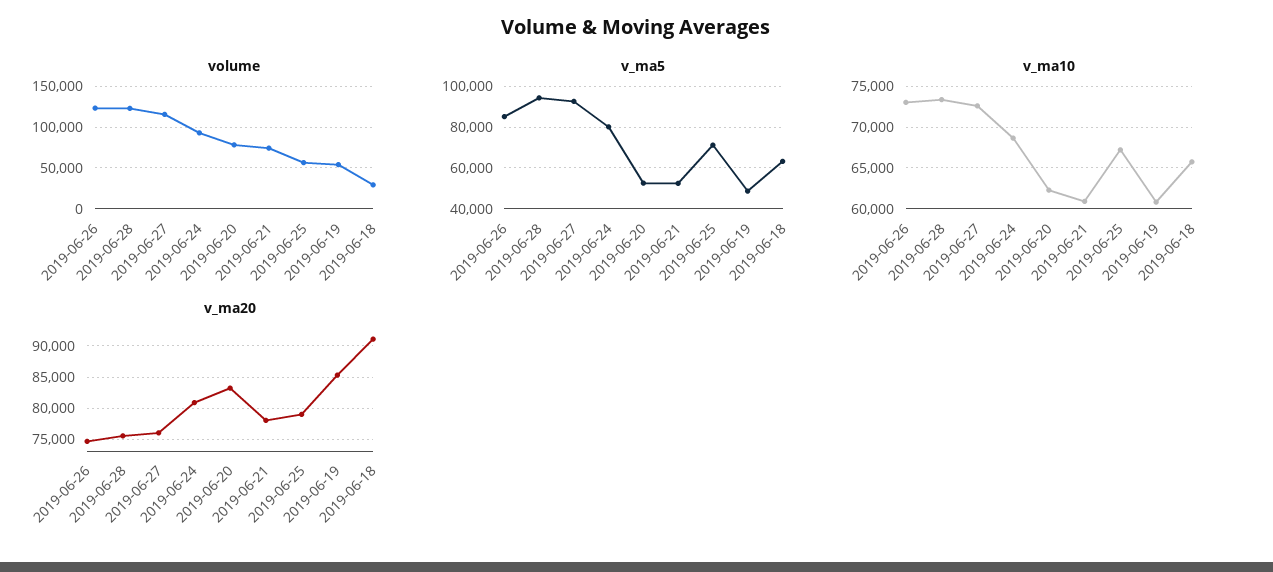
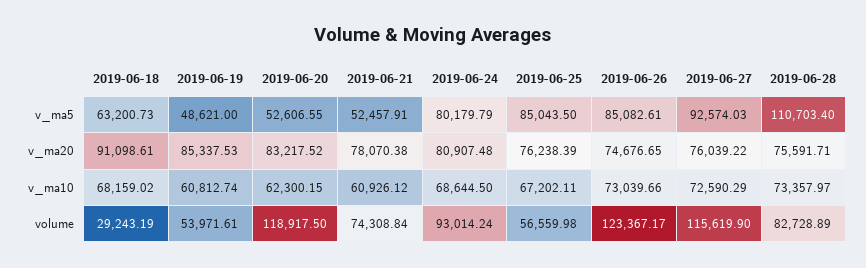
volume, 2019-06-28: 120000 -> 82728.89
volume, 2019-06-20: 80000 -> 118917.5
v_ma5, 2019-06-28: 95000 -> 110703.4
v_ma5, 2019-06-25: 70000 -> 85043.5
v_ma10, 2019-06-18: 66000 -> 68159.02
v_ma20, 2019-06-25: 79000 -> 76238.39

